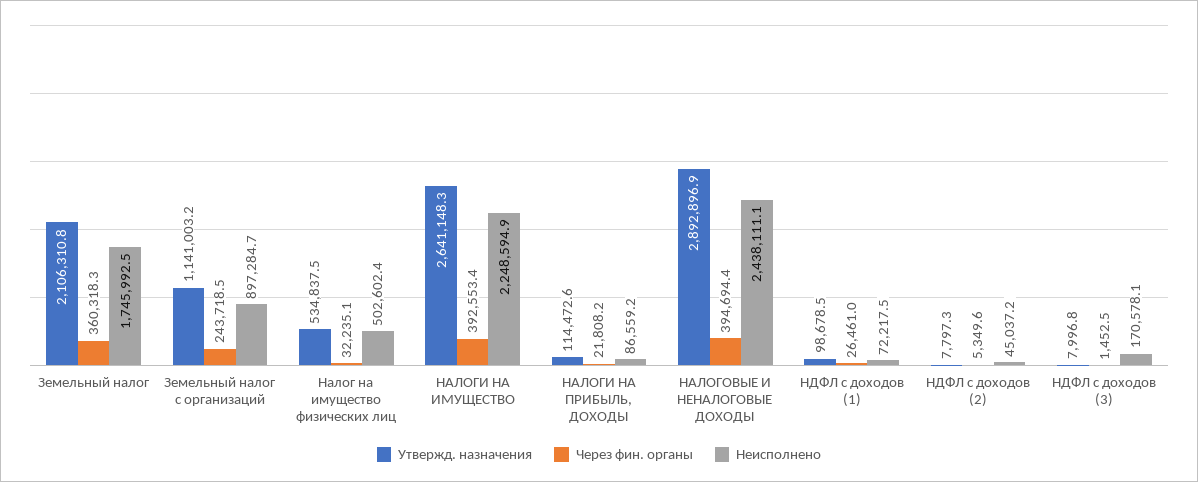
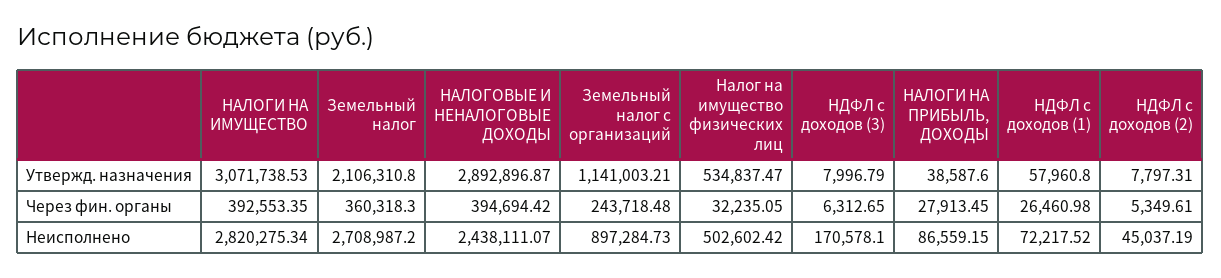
Неисполнено, Земельный налог: 1745992.5 -> 2708987.2
Утвержд. назначения, НАЛОГИ НА ИМУЩЕСТВО: 2641148.3 -> 3071738.53
Неисполнено, НАЛОГИ НА ИМУЩЕСТВО: 2248594.9 -> 2820275.34
Утвержд. назначения, НАЛОГИ НА ПРИБЫЛЬ, ДОХОДЫ: 114472.6 -> 38587.6
Через фин. органы, НАЛОГИ НА ПРИБЫЛЬ, ДОХОДЫ: 21808.2 -> 27913.45
Утвержд. назначения, НДФЛ с доходов (1): 98678.5 -> 57960.8
Через фин. органы, НДФЛ с доходов (3): 1452.5 -> 6312.65

